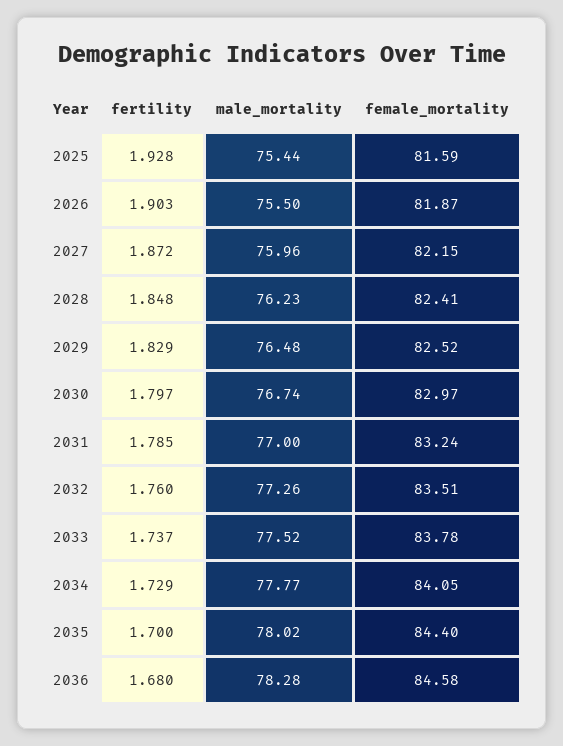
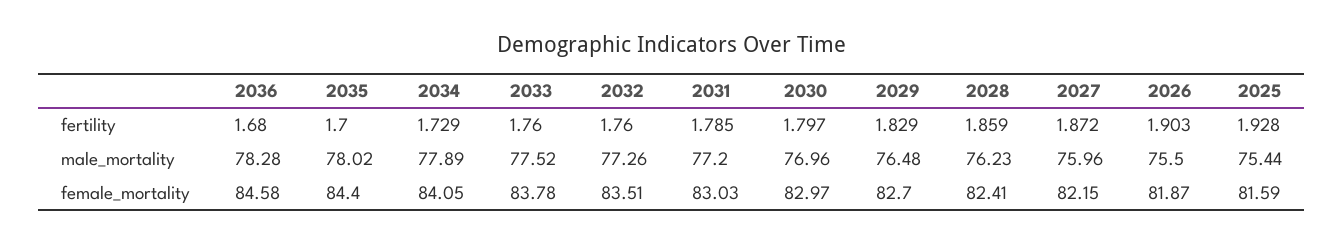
fertility, 2028: 1.848 -> 1.859
female_mortality, 2029: 82.52 -> 82.7
male_mortality, 2030: 76.74 -> 76.96
male_mortality, 2031: 77 -> 77.2
female_mortality, 2031: 83.24 -> 83.03
fertility, 2033: 1.737 -> 1.76
male_mortality, 2034: 77.77 -> 77.89

